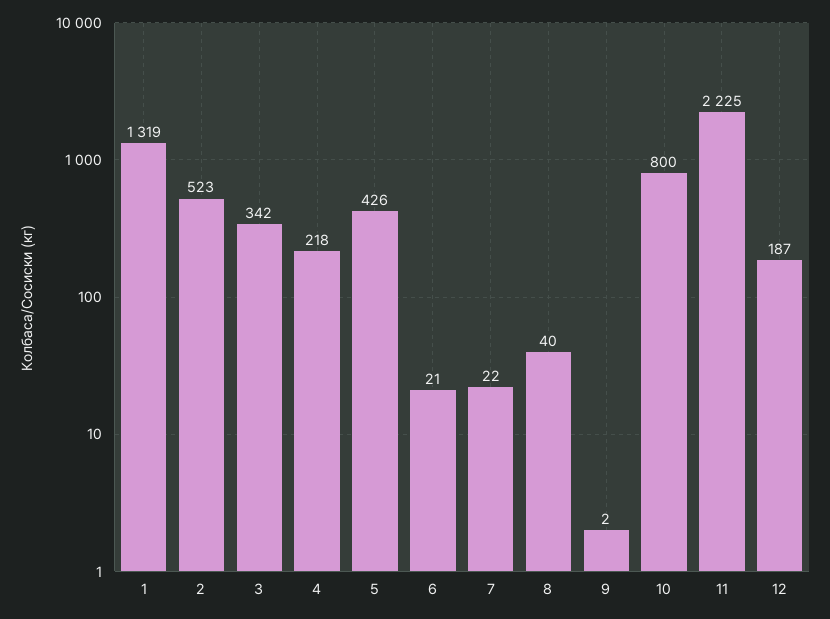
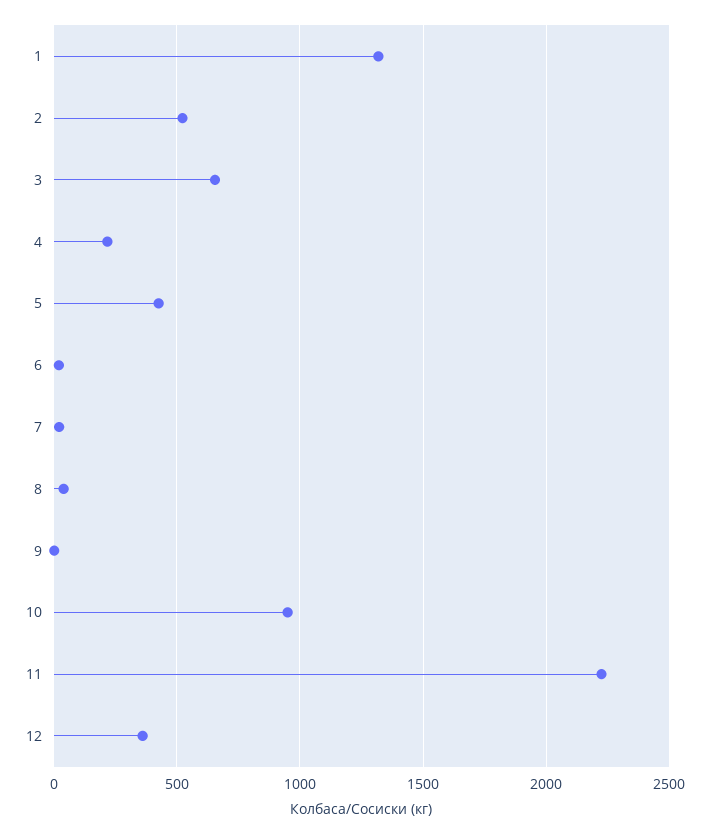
3: 342 -> 650
10: 800 -> 950
12: 187 -> 350

